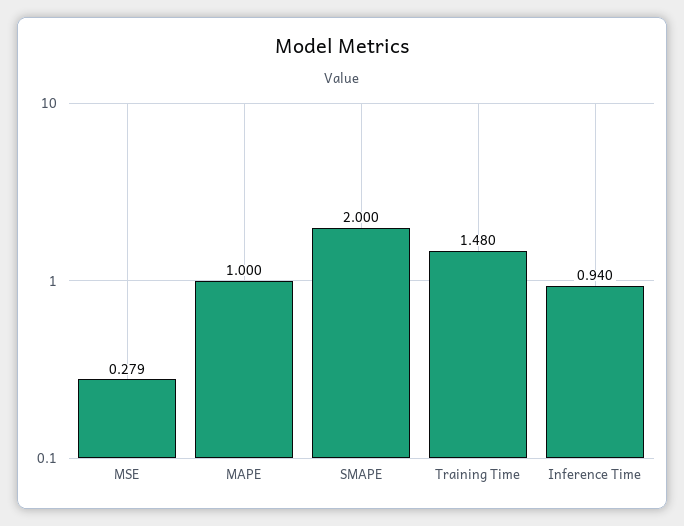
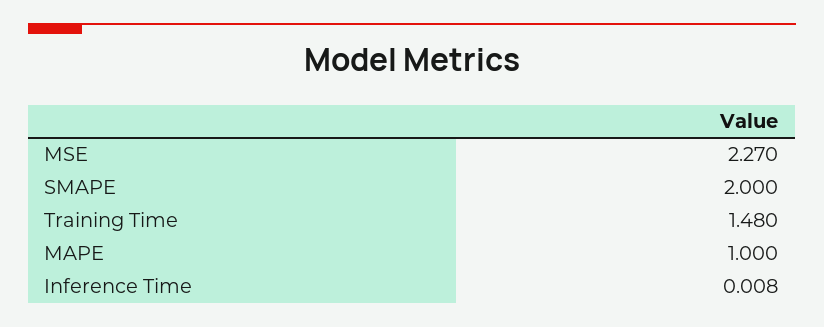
MSE: 0.279 -> 2.27
Inference Time: 0.94 -> 0.008

